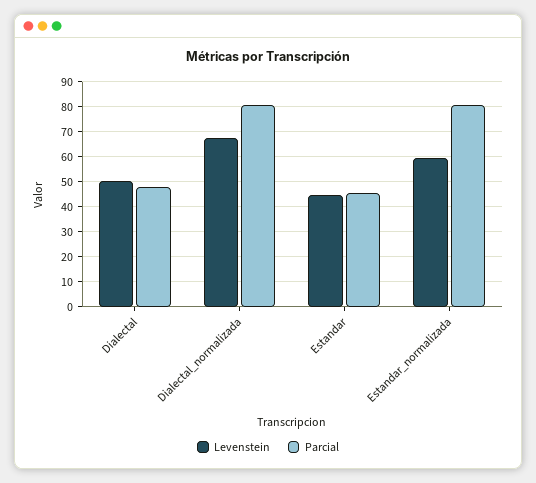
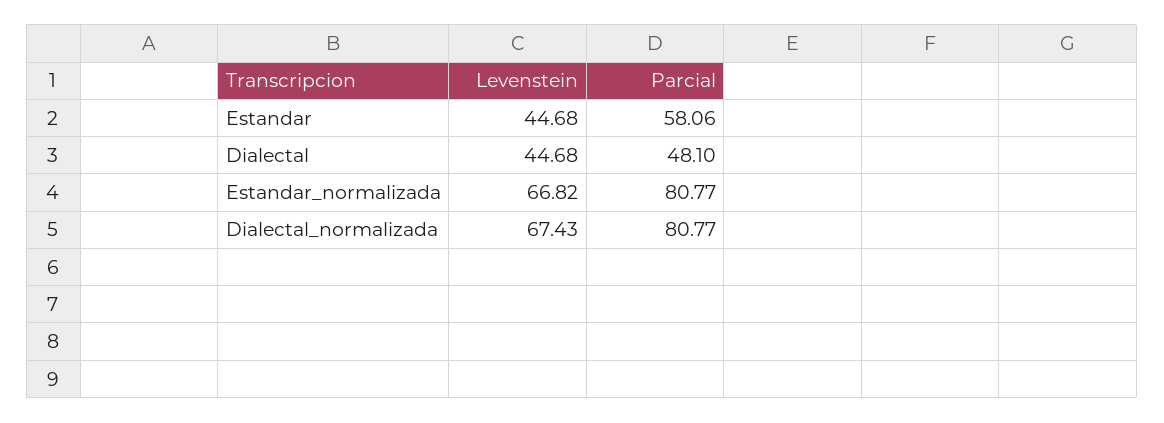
Levenstein, Dialectal: 50 -> 44.68
Parcial, Estandar: 45 -> 58.06
Levenstein, Estandar_normalizada: 60 -> 66.82

